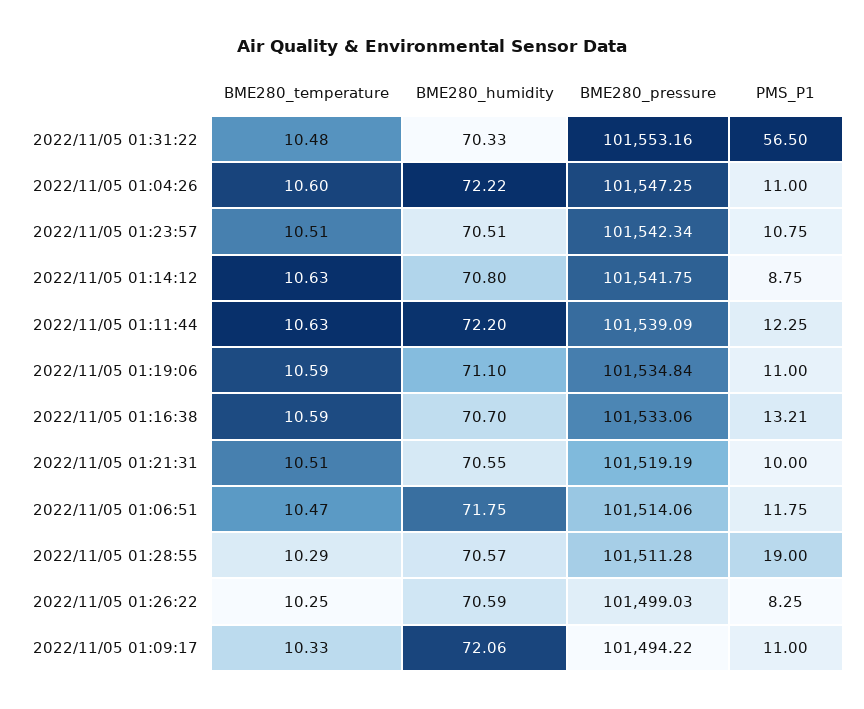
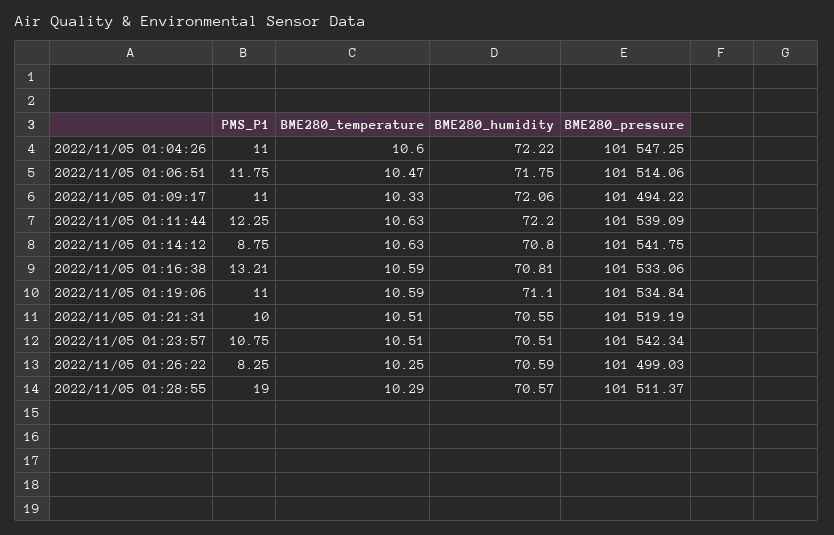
BME280_temperature, 2022/11/05 01:31:22: 10.48 -> none
BME280_humidity, 2022/11/05 01:31:22: 70.33 -> none
BME280_pressure, 2022/11/05 01:31:22: 101553.16 -> none
PMS_P1, 2022/11/05 01:31:22: 56.5 -> none
BME280_humidity, 2022/11/05 01:16:38: 70.7 -> 70.81
BME280_pressure, 2022/11/05 01:28:55: 101511.28 -> 101511.37

